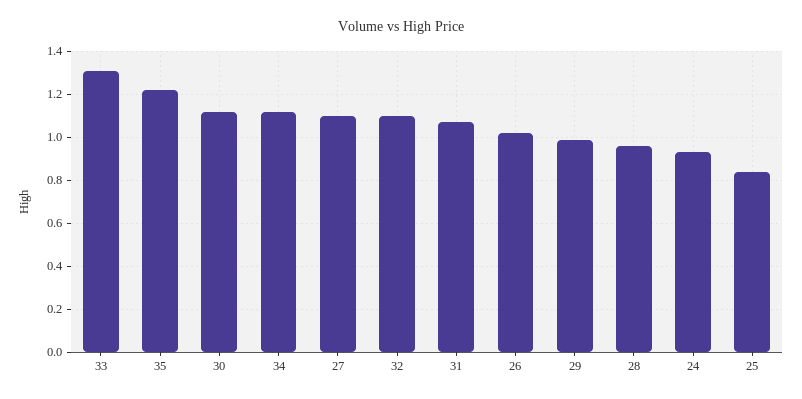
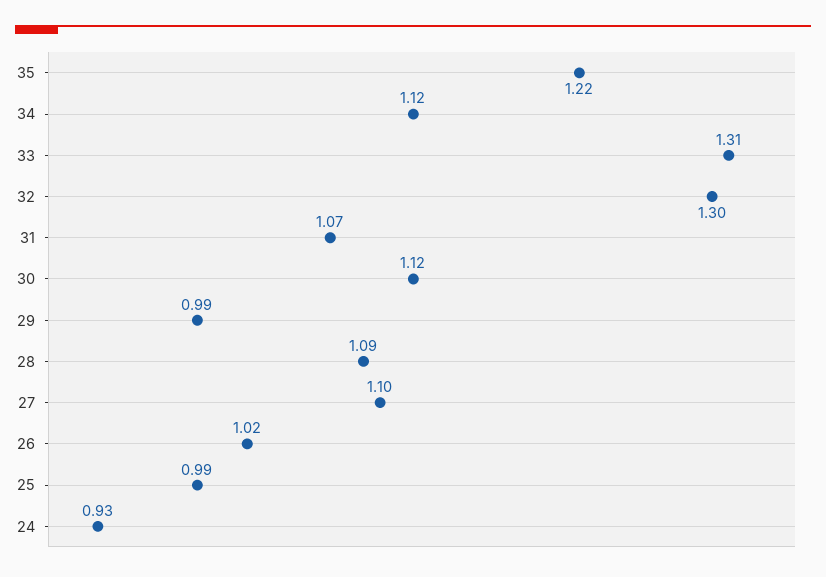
32: 1.1 -> 1.3
28: 0.95 -> 1.09
25: 0.85 -> 0.99

